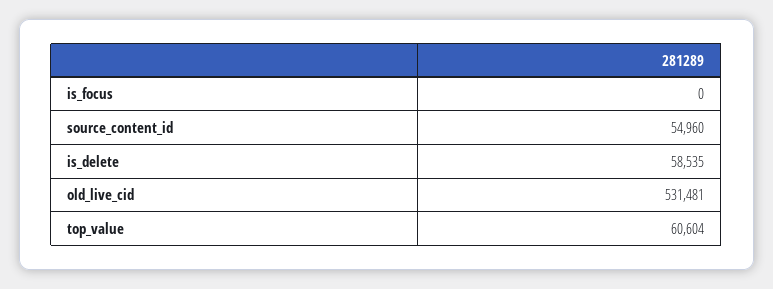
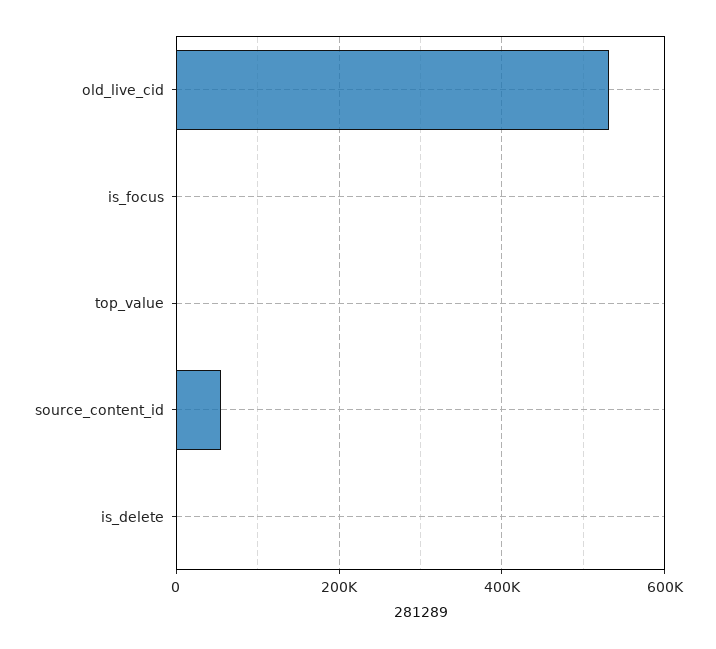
is_delete: 58535 -> 0
top_value: 60604 -> 0

